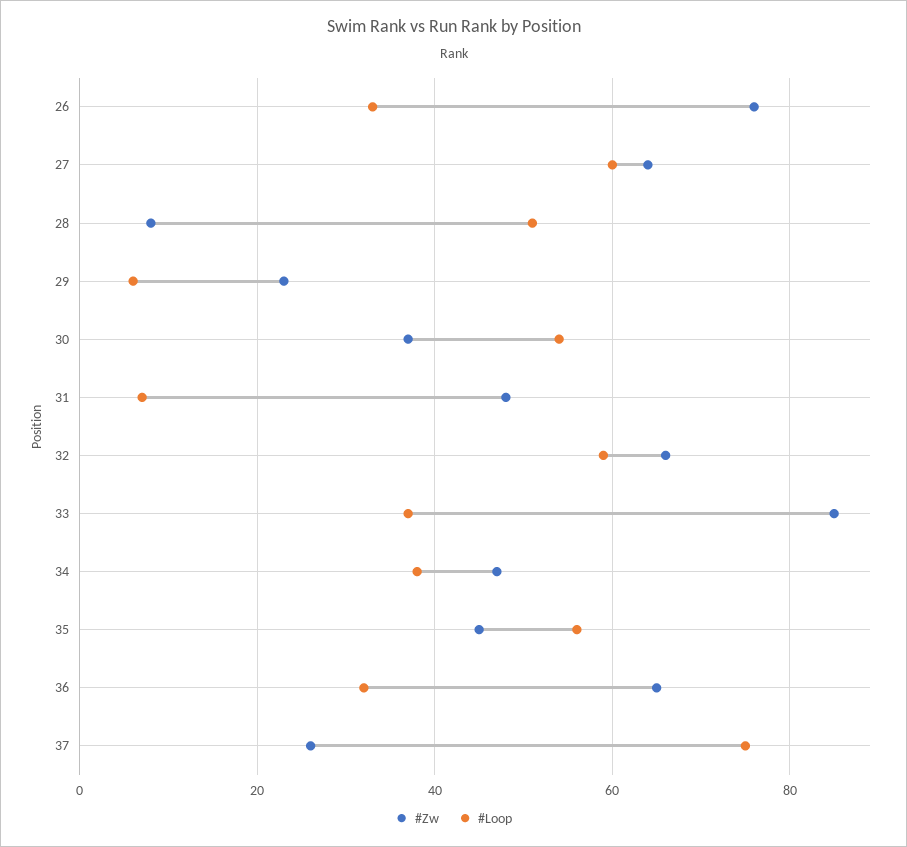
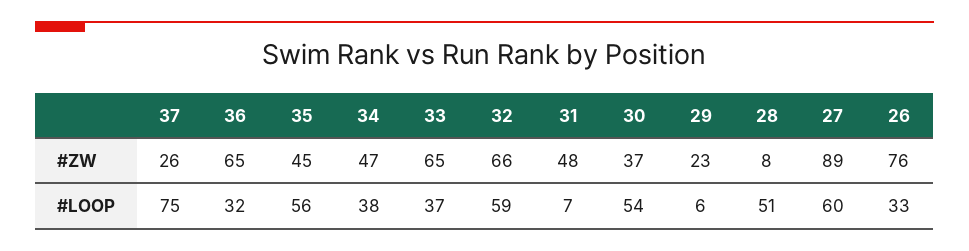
#Zw, 27: 65 -> 89
#Zw, 33: 85 -> 65

